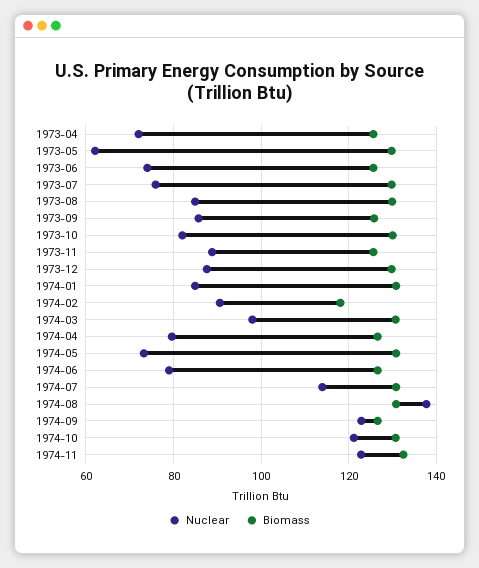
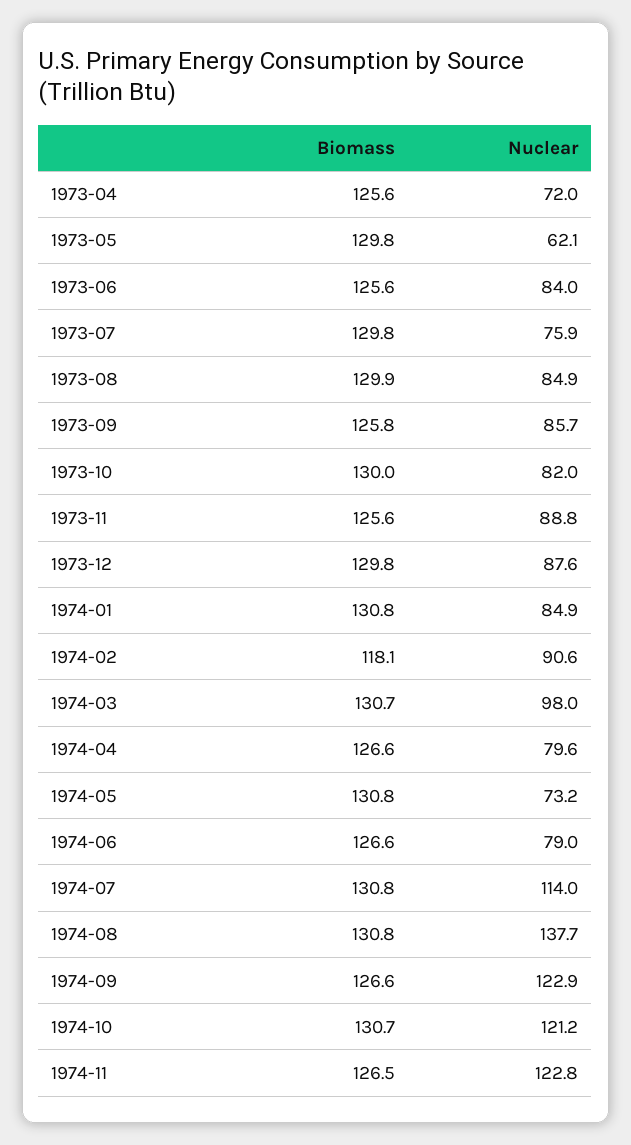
Nuclear, 1973-06: 74 -> 84
Biomass, 1974-11: 132 -> 126.5

